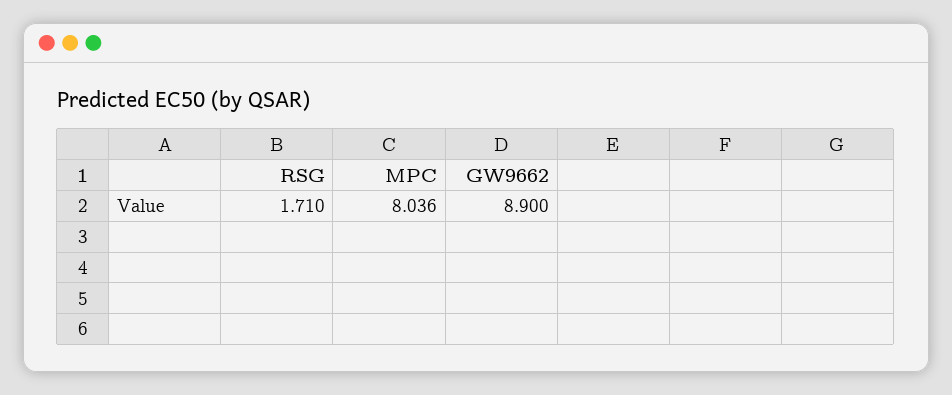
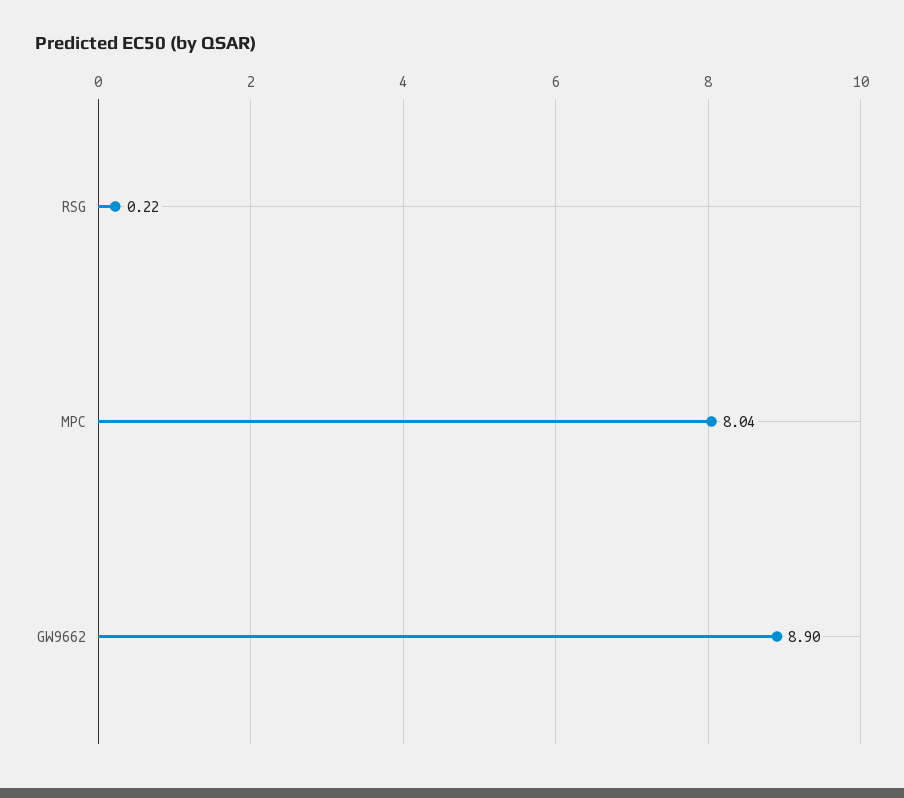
RSG: 1.71 -> 0.22

